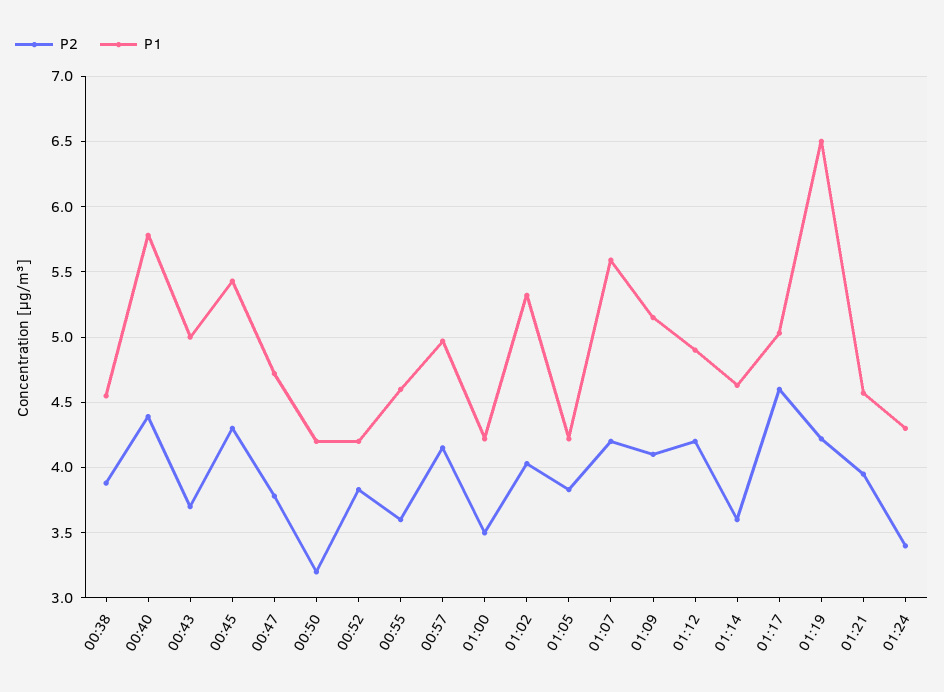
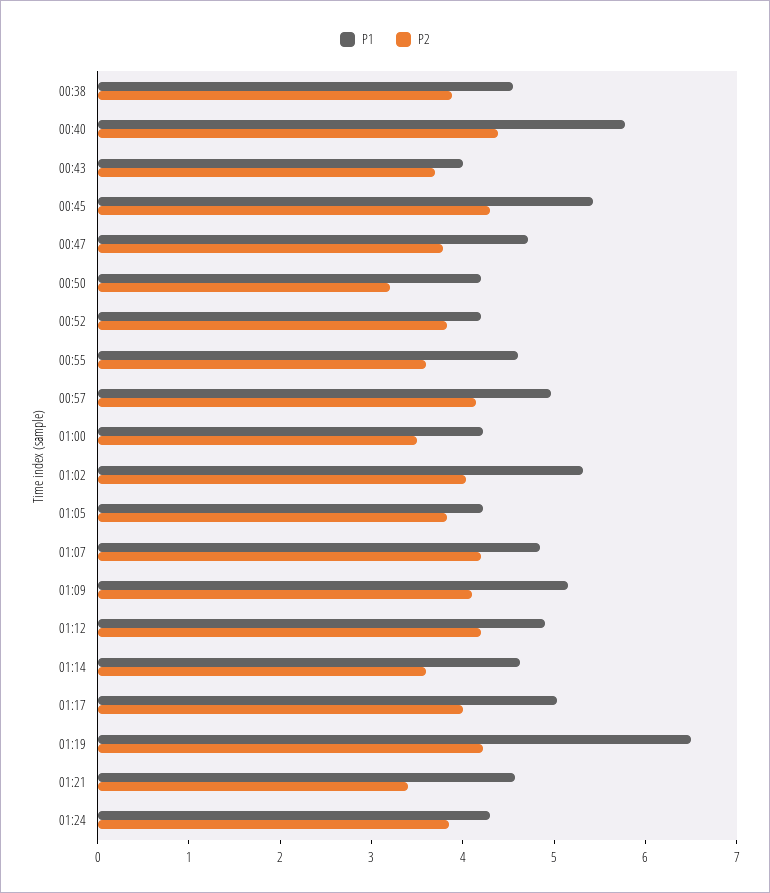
P1, 00:43: 5 -> 4
P1, 01:07: 5.6 -> 4.8
P2, 01:17: 4.6 -> 4
P2, 01:21: 3.95 -> 3.4
P2, 01:24: 3.4 -> 3.8

